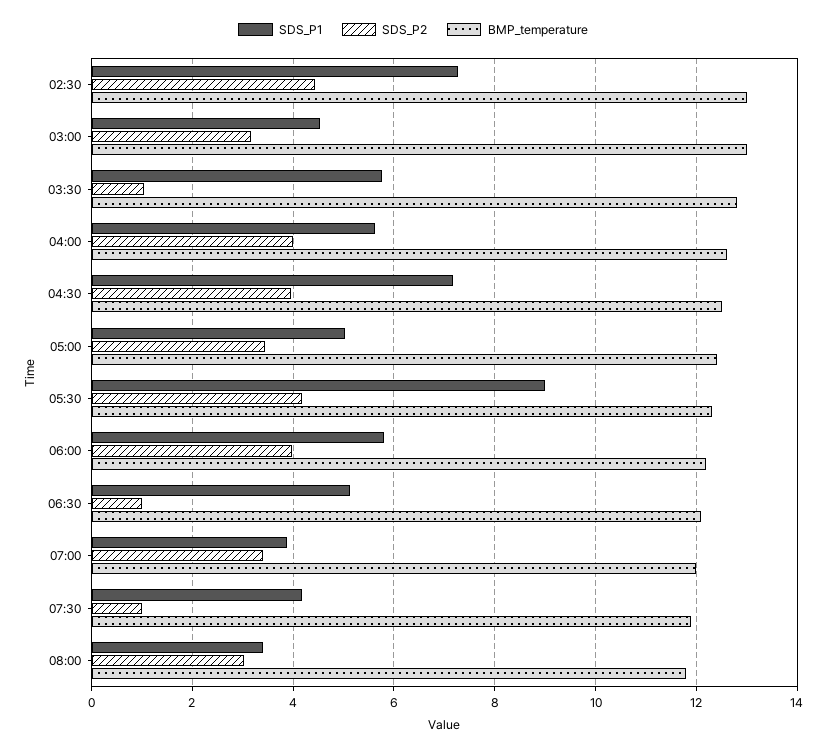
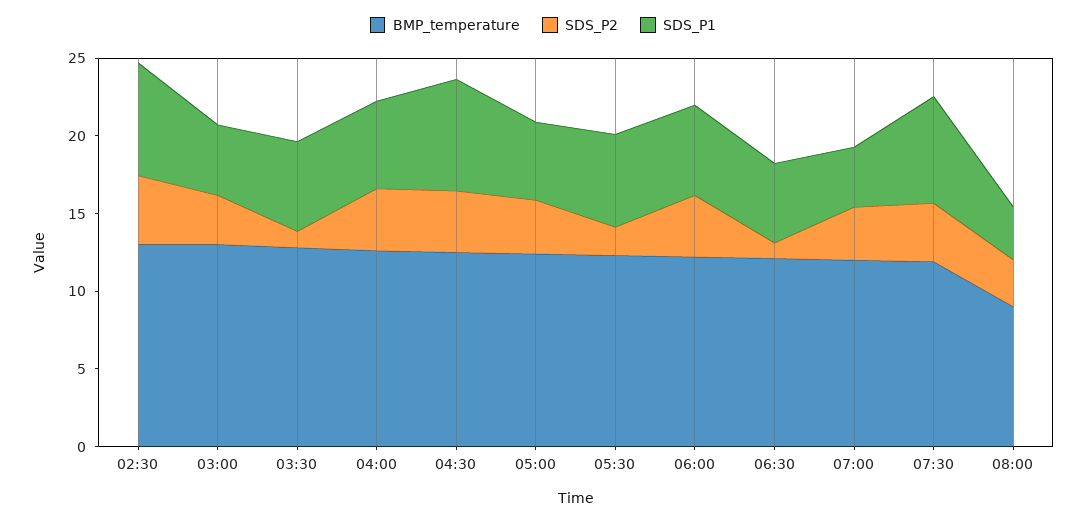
SDS_P1, 05:30: 9 -> 6
SDS_P2, 05:30: 4.2 -> 2
SDS_P1, 07:30: 4.2 -> 7
SDS_P2, 07:30: 1 -> 4
BMP_temperature, 08:00: 11.8 -> 9

